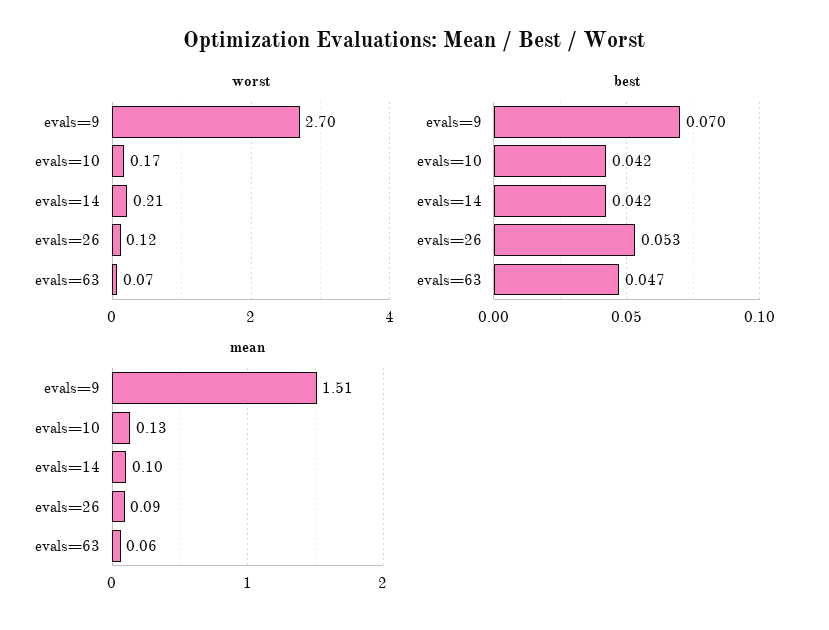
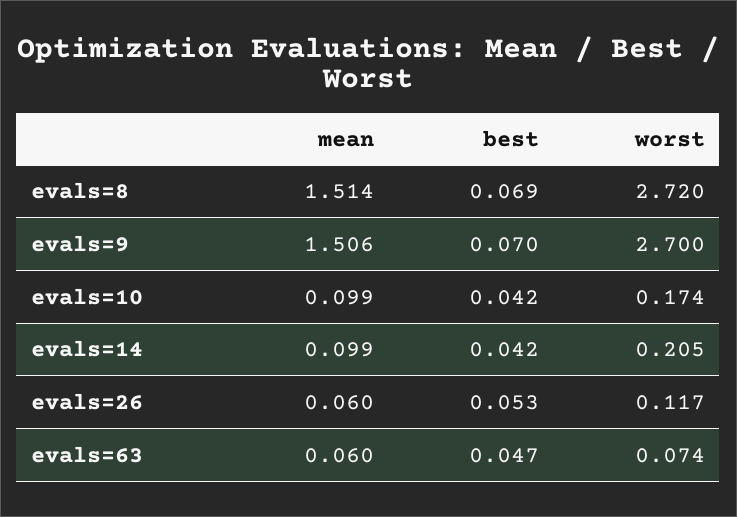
mean, evals=10: 0.13 -> 0.099
mean, evals=26: 0.09 -> 0.06
mean, evals=8: none -> 1.514
best, evals=8: none -> 0.069
worst, evals=8: none -> 2.72

